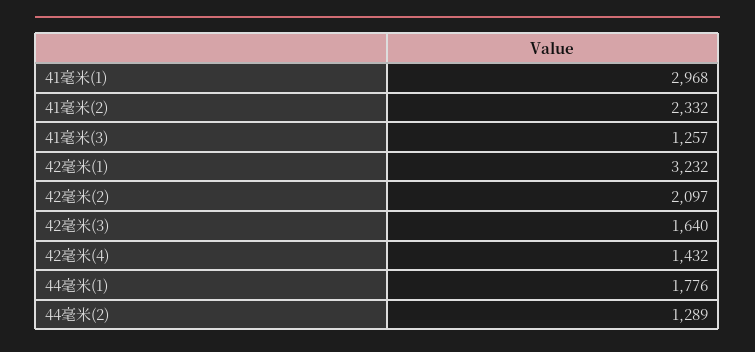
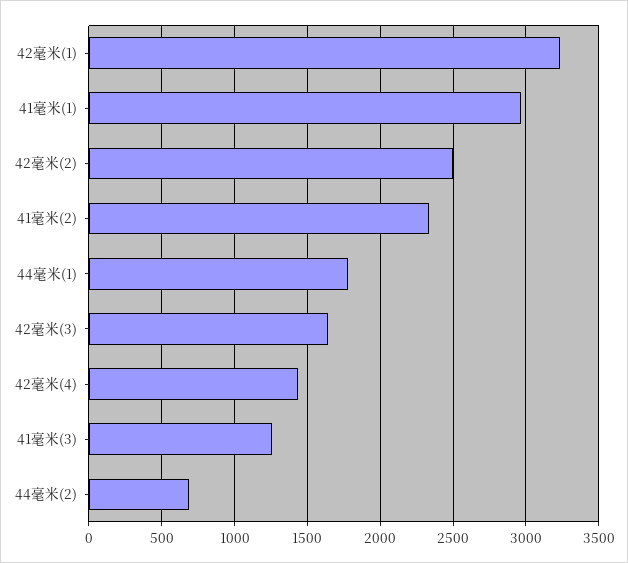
42毫米(2): 2097 -> 2500
44毫米(2): 1289 -> 700

